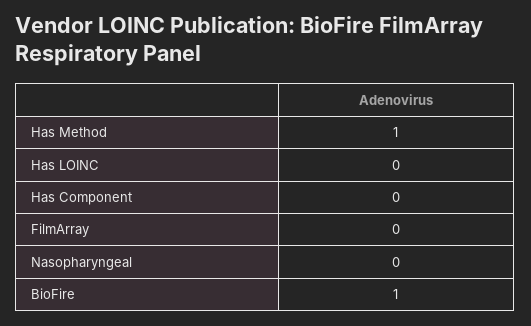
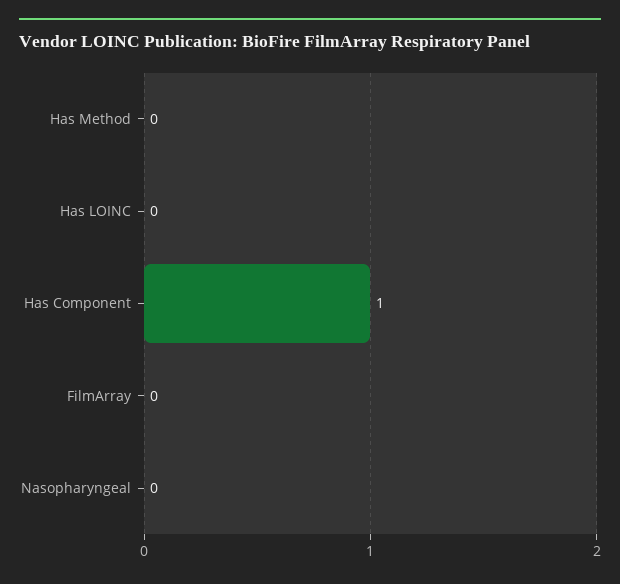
Has Method: 1 -> 0
Has Component: 0 -> 1
BioFire: 1 -> none

